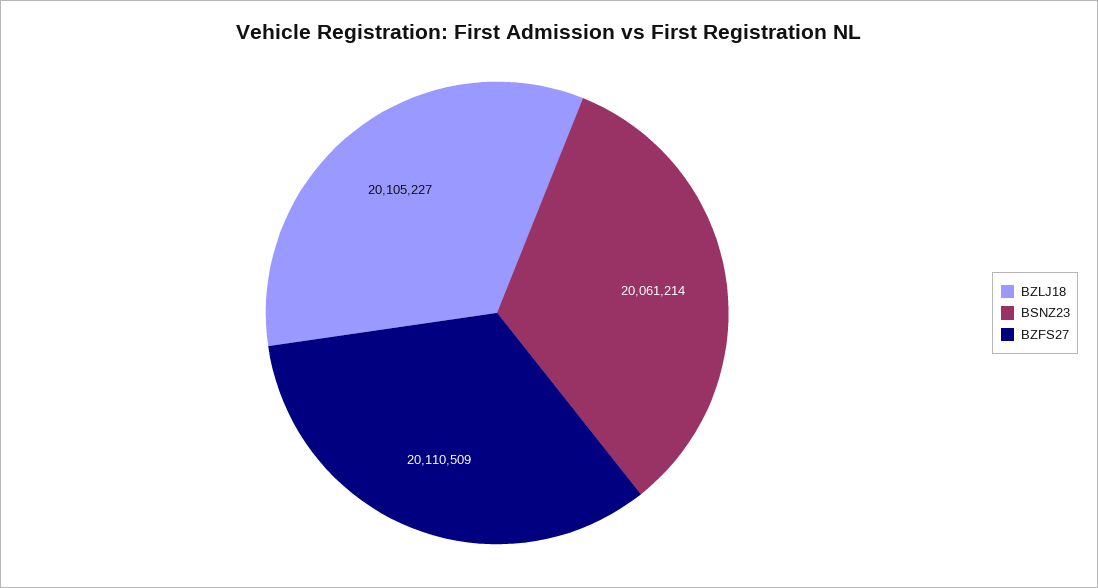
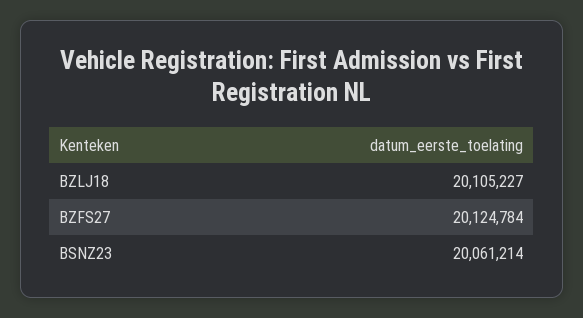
BZFS27: 20110509 -> 20124784

